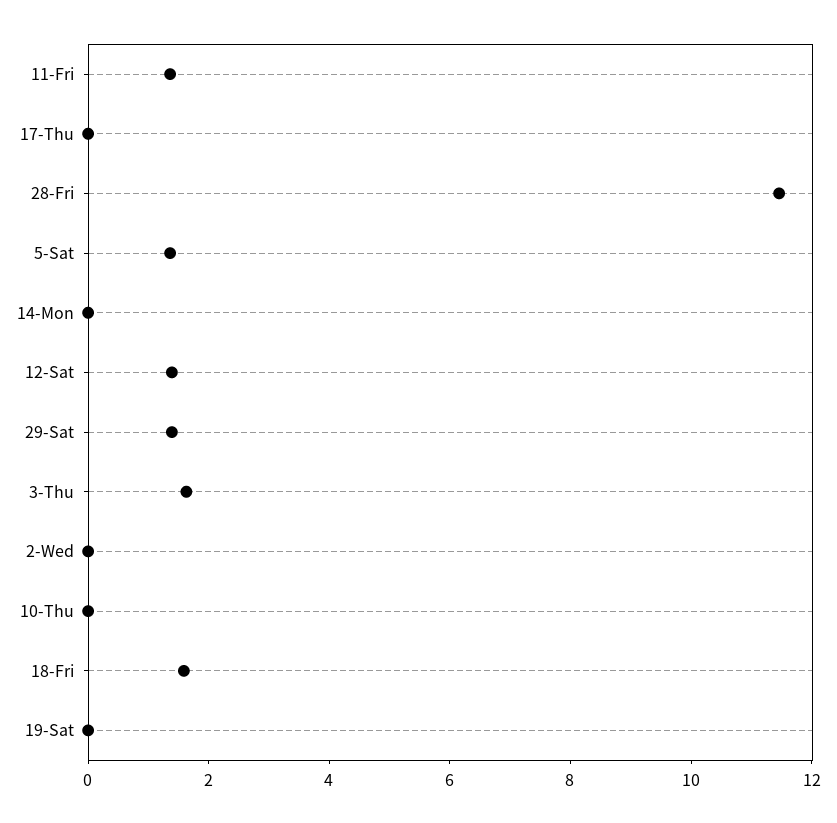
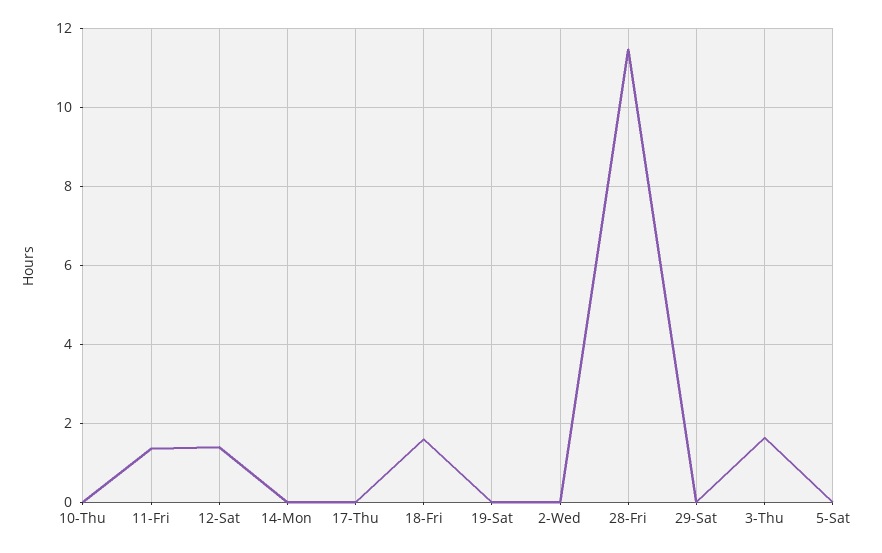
5-Sat: 1.5 -> 0
29-Sat: 1.5 -> 0

